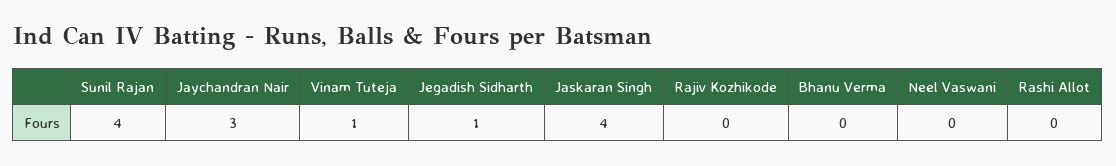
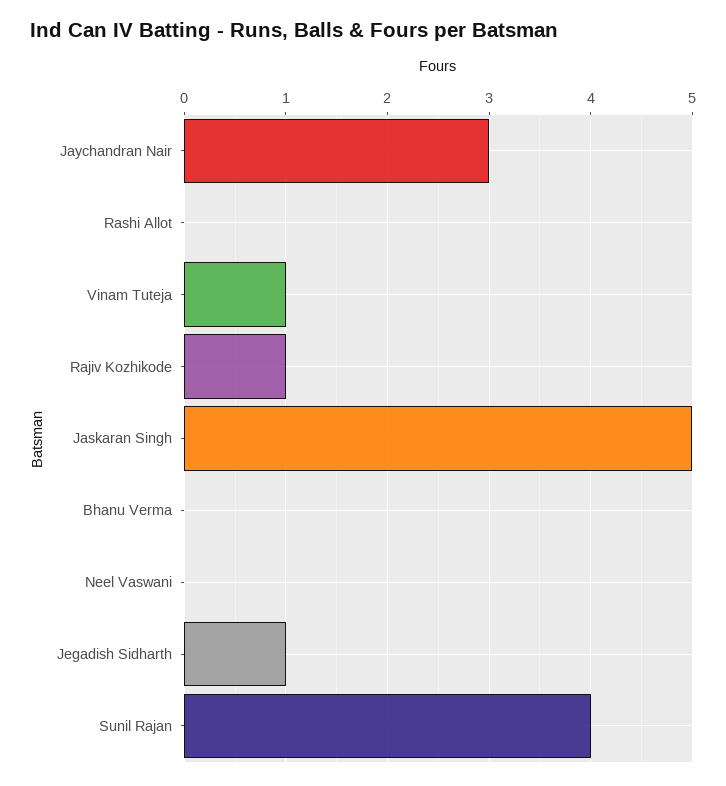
Jaskaran Singh: 4 -> 5
Rajiv Kozhikode: 0 -> 1

